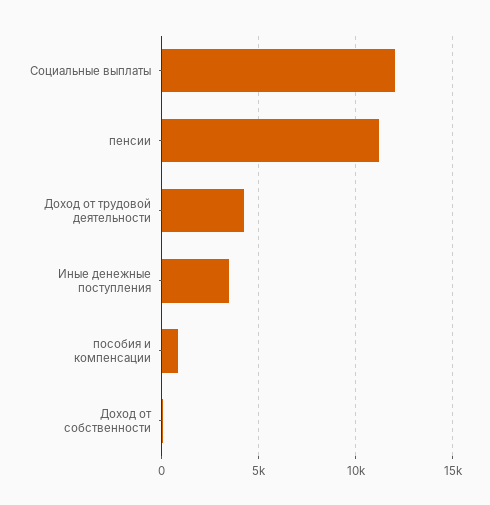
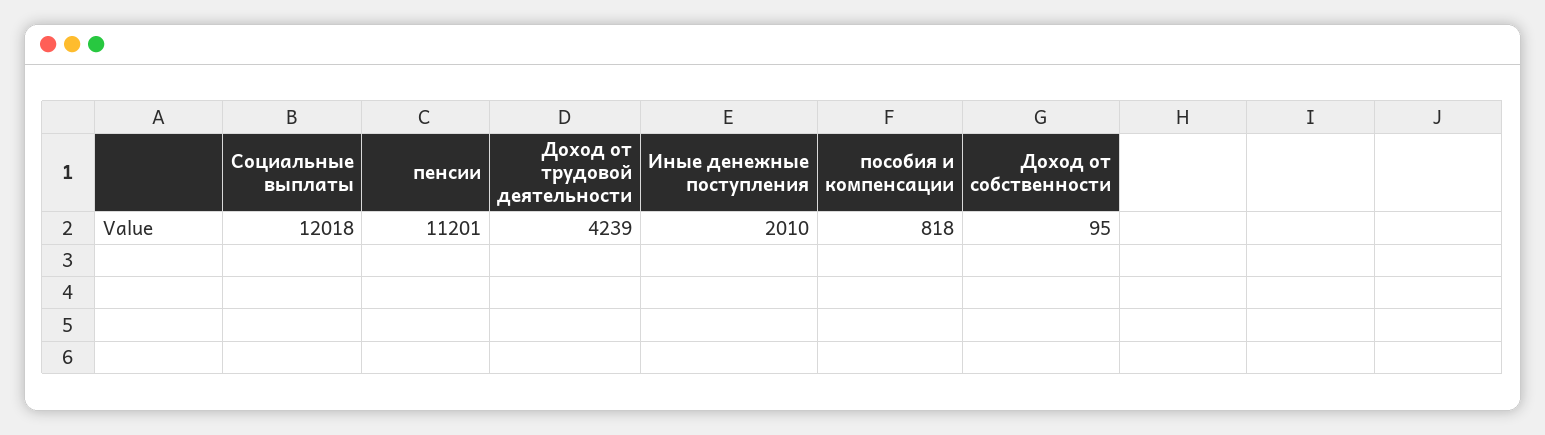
Иные денежные поступления: 3500 -> 2010

